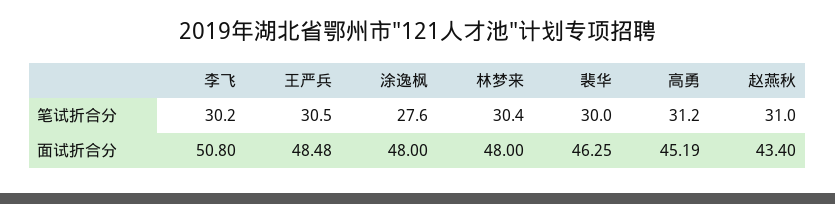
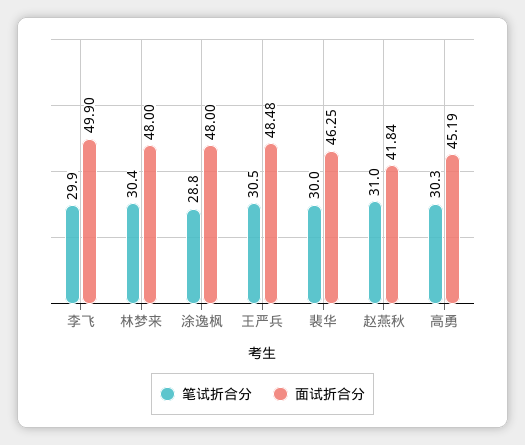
笔试折合分, 李飞: 30.2 -> 29.9
笔试折合分, 涂逸枫: 27.6 -> 28.8
笔试折合分, 高勇: 31.2 -> 30.3
面试折合分, 李飞: 50.8 -> 49.9
面试折合分, 赵燕秋: 43.4 -> 41.84

